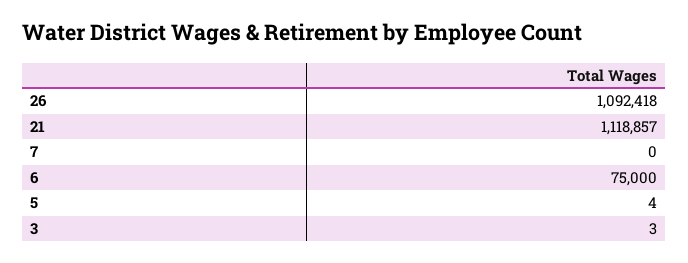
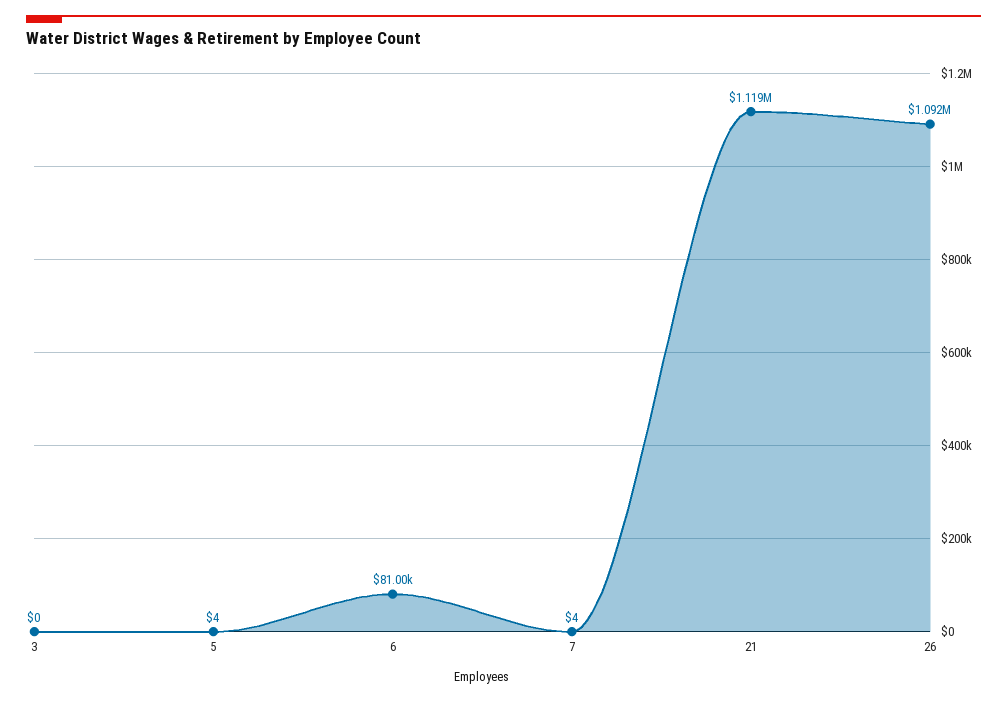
7: 0 -> 4
6: 75000 -> 81000
3: 3 -> 0

